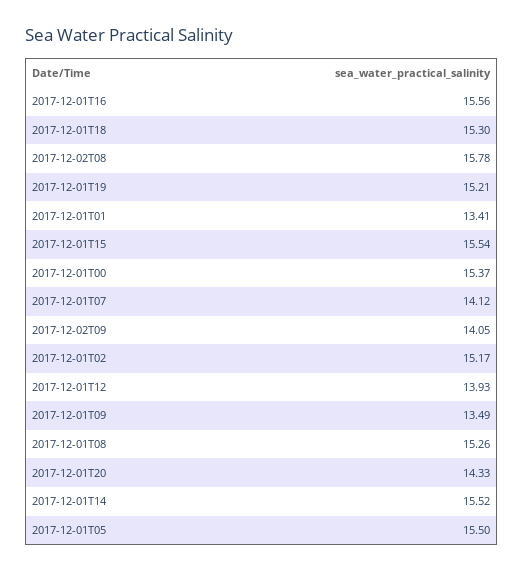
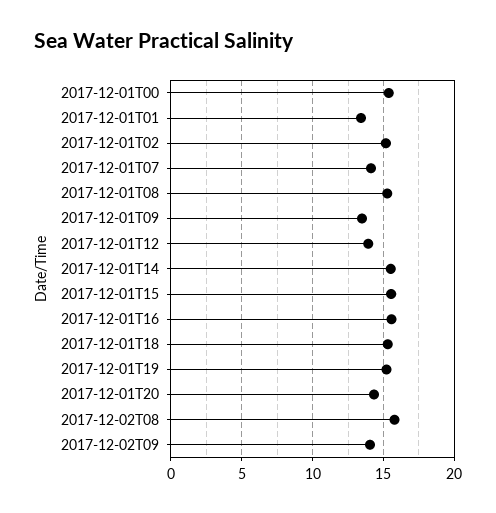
2017-12-01T05: 15.5 -> none

